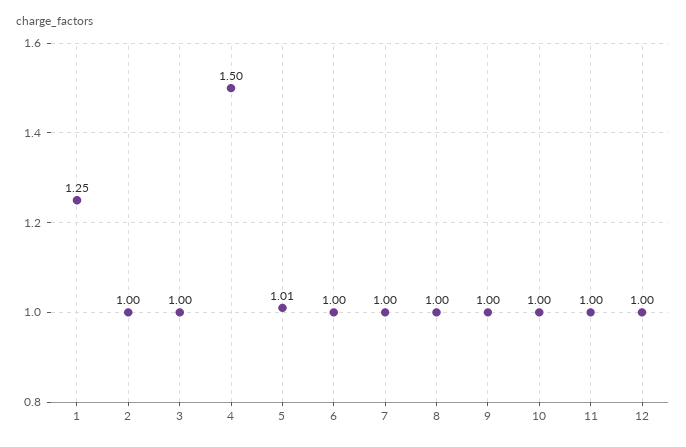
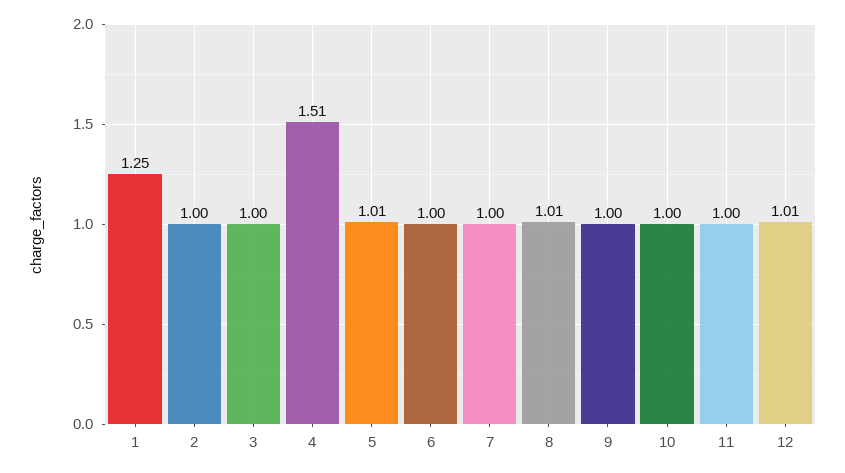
4: 1.5 -> 1.51
8: 1 -> 1.01
12: 1 -> 1.01

